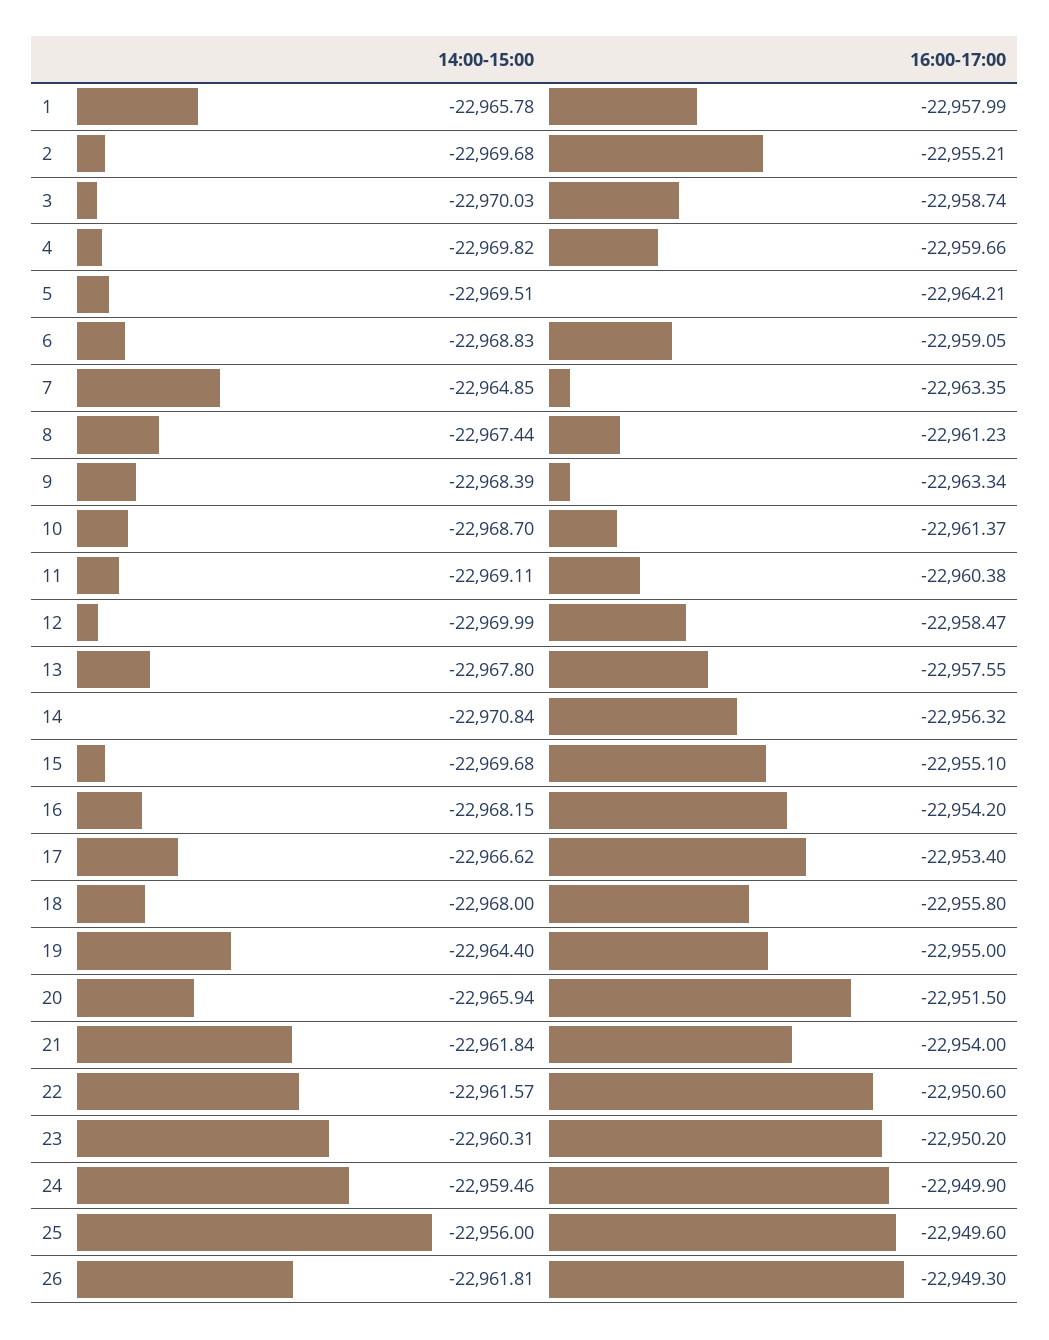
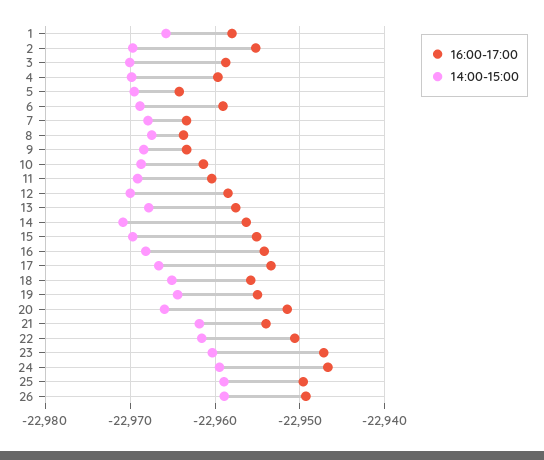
14:00-15:00, 7: -22964.85 -> -22968
16:00-17:00, 8: -22961.23 -> -22964
14:00-15:00, 18: -22968 -> -22965
16:00-17:00, 23: -22950.2 -> -22947
16:00-17:00, 24: -22949.9 -> -22947
14:00-15:00, 25: -22956 -> -22959
14:00-15:00, 26: -22961.81 -> -22959

